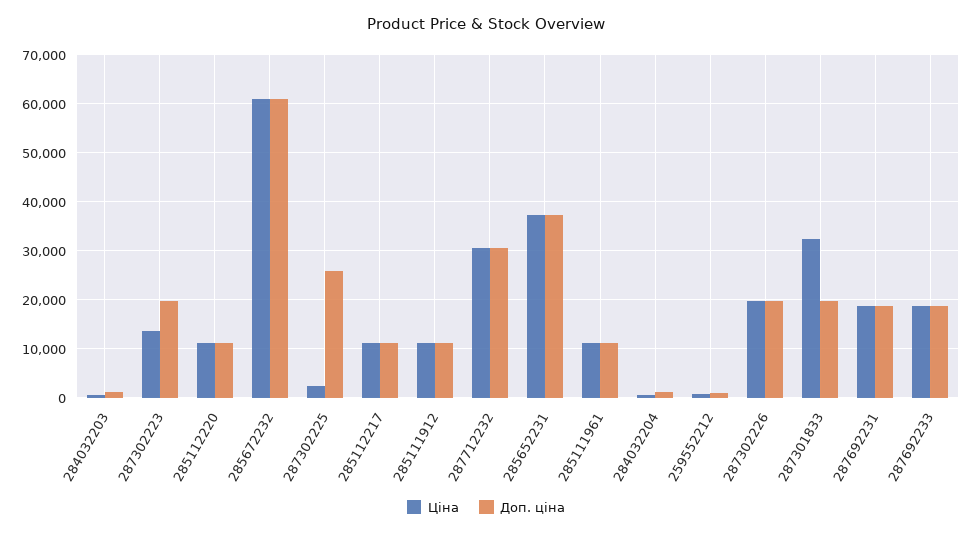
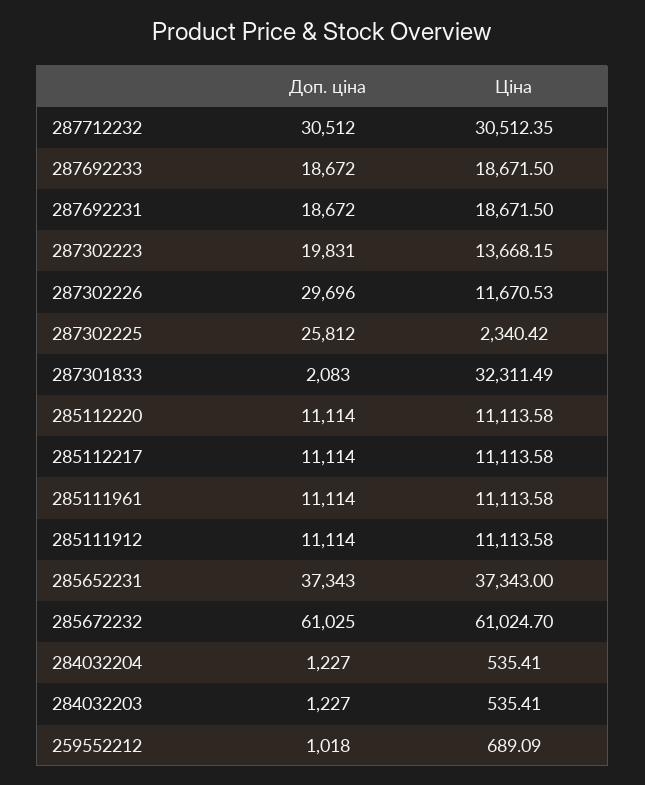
Ціна, 287302226: 20000 -> 11670.53
Доп. ціна, 287302226: 20000 -> 29696
Доп. ціна, 287301833: 20000 -> 2083

